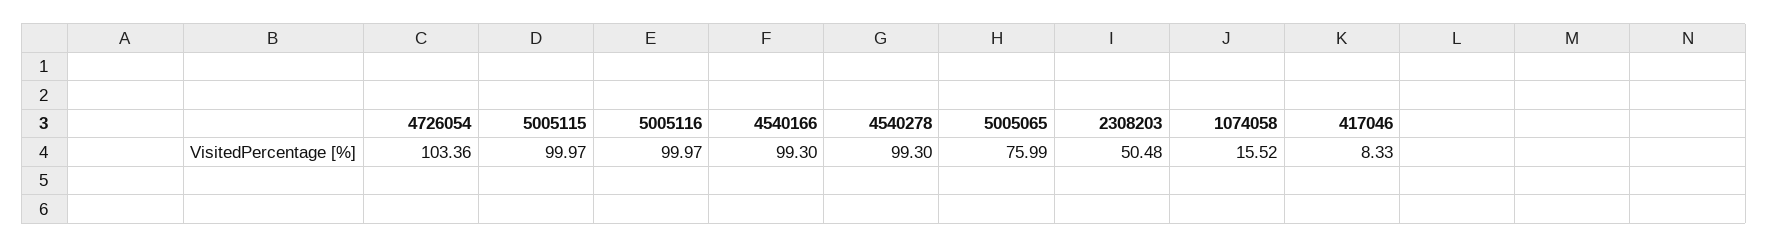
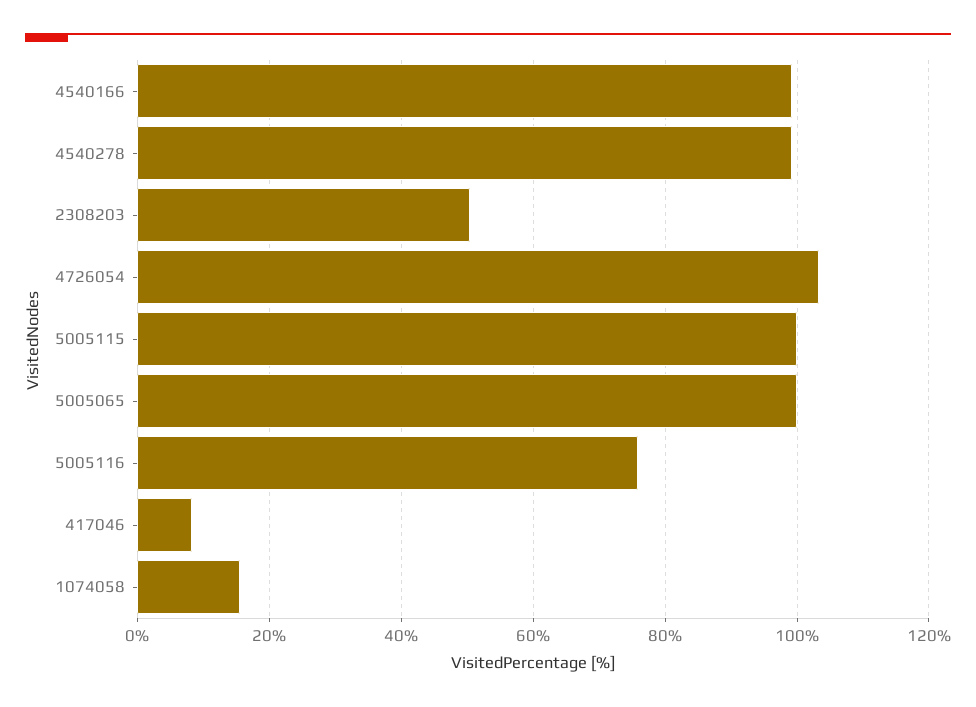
5005116: 99.97 -> 76
5005065: 75.99 -> 100

